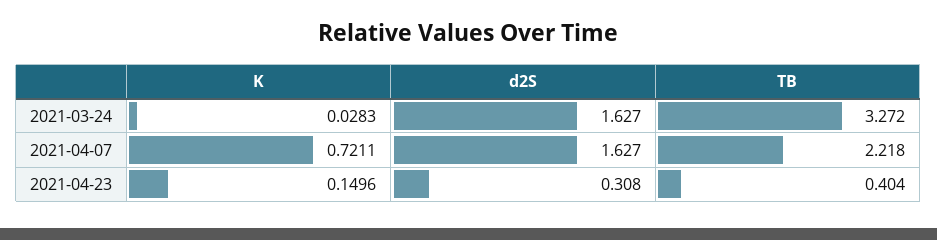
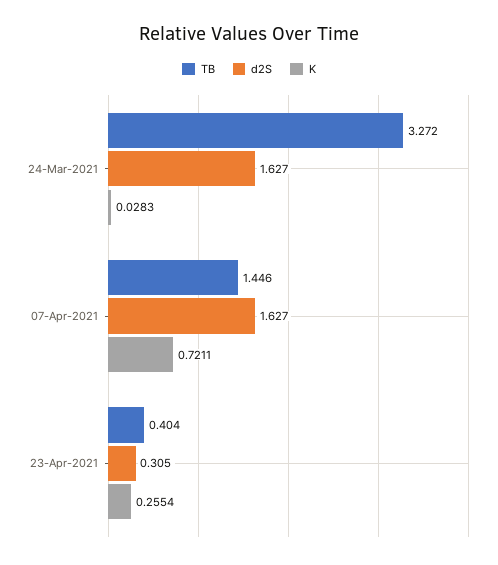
TB, 2021-04-07: 2.218 -> 1.446
K, 2021-04-23: 0.1496 -> 0.2554
d2S, 2021-04-23: 0.308 -> 0.305

